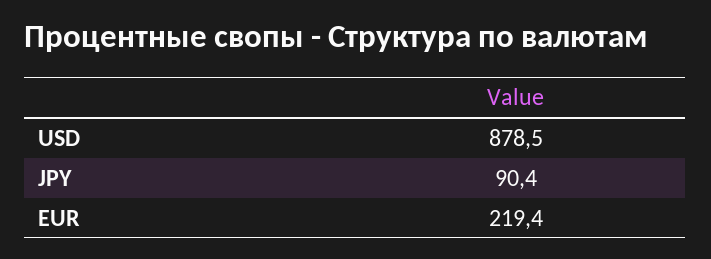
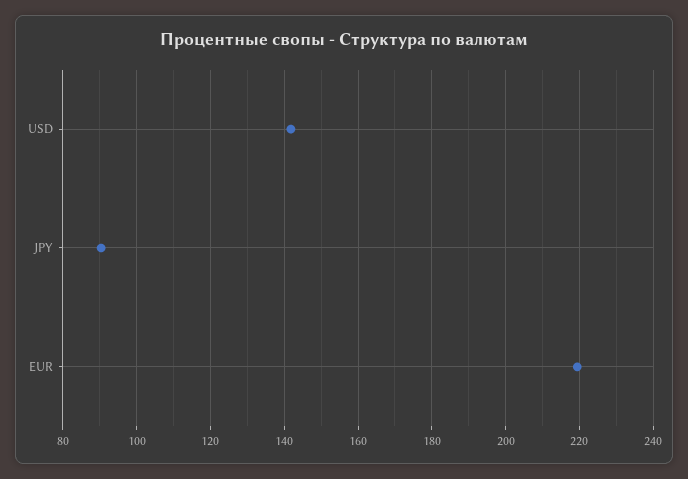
USD: 878.5 -> 142

